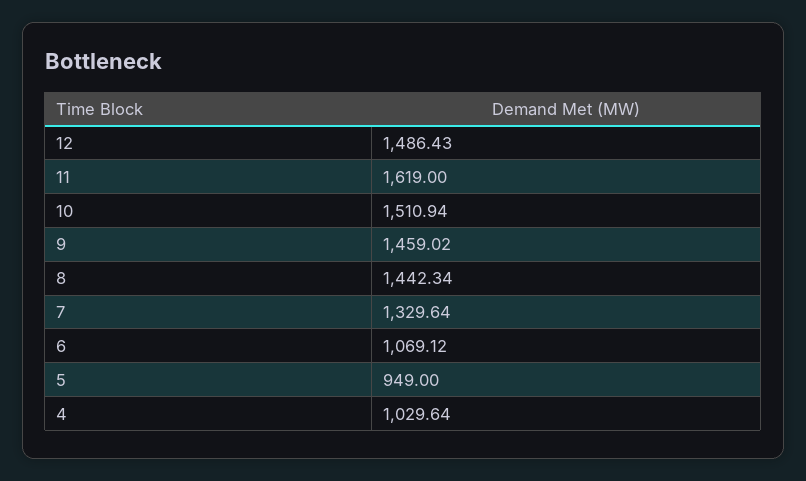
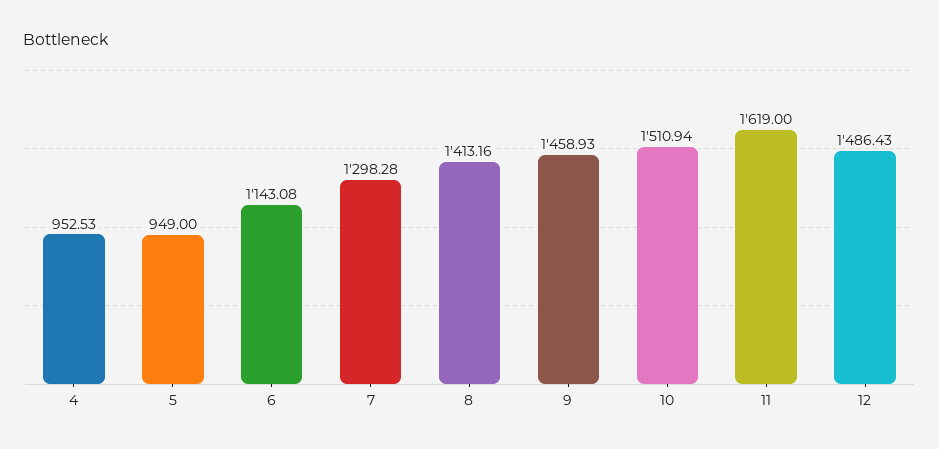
9: 1459.02 -> 1458.93
8: 1442.34 -> 1413.16
7: 1329.64 -> 1298.28
6: 1069.12 -> 1143.08
4: 1029.64 -> 952.53

